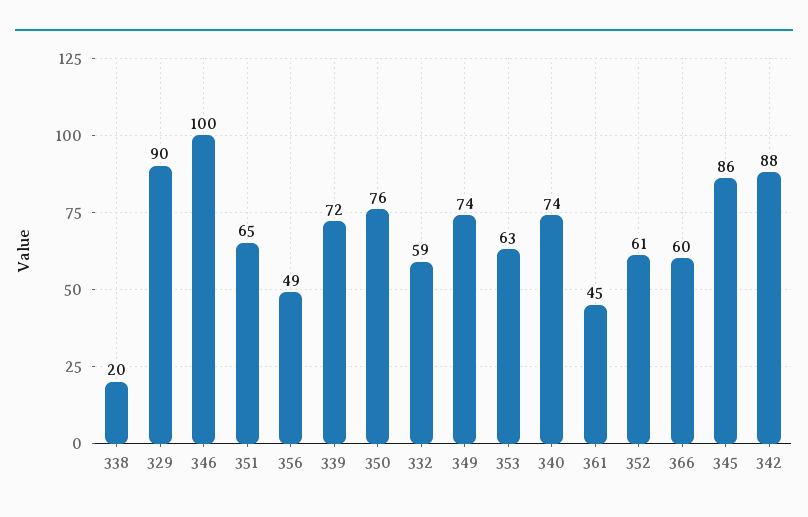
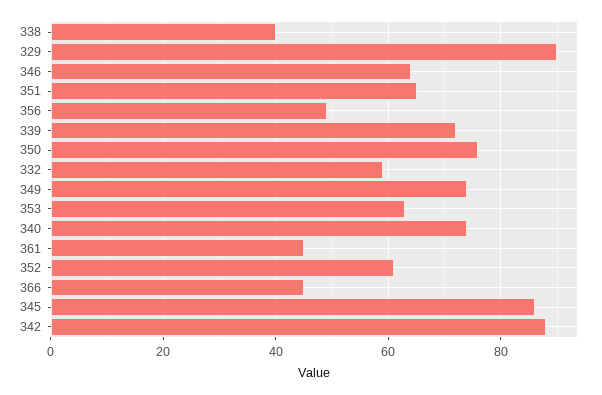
338: 20 -> 40
346: 100 -> 65
366: 60 -> 45

